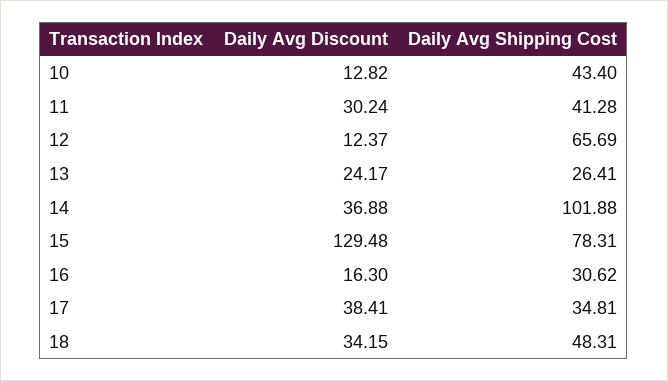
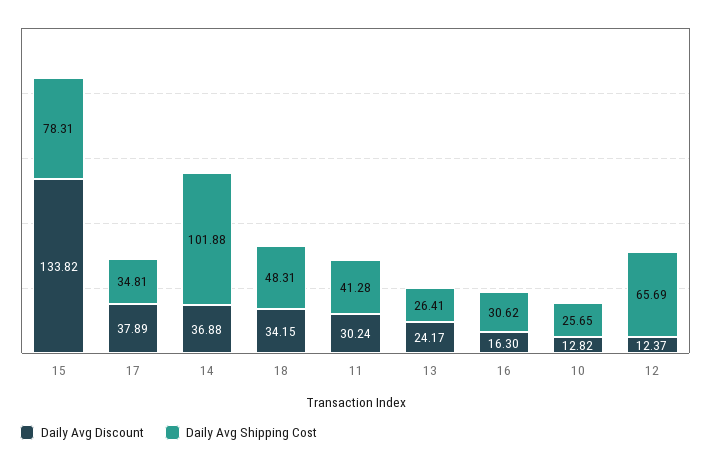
Daily Avg Shipping Cost, 10: 43.4 -> 25.65
Daily Avg Discount, 15: 129.48 -> 133.82
Daily Avg Discount, 17: 38.41 -> 37.89

